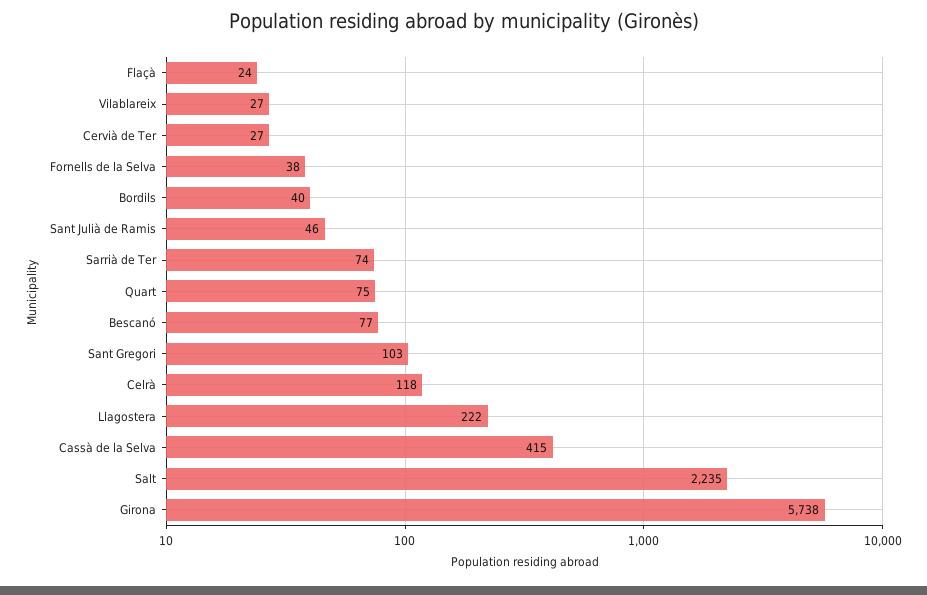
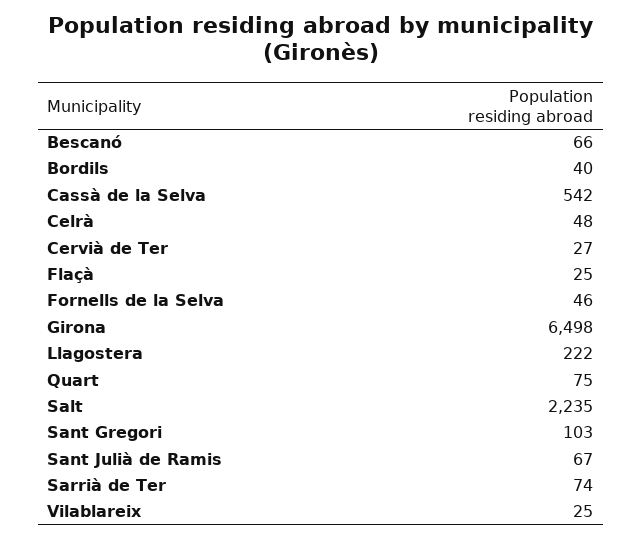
Flaçà: 24 -> 25
Vilablareix: 27 -> 25
Fornells de la Selva: 38 -> 46
Sant Julià de Ramis: 46 -> 67
Bescanó: 77 -> 66
Celrà: 118 -> 48
Cassà de la Selva: 415 -> 542
Girona: 5738 -> 6498

